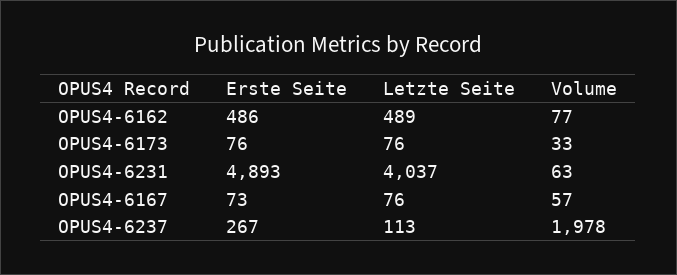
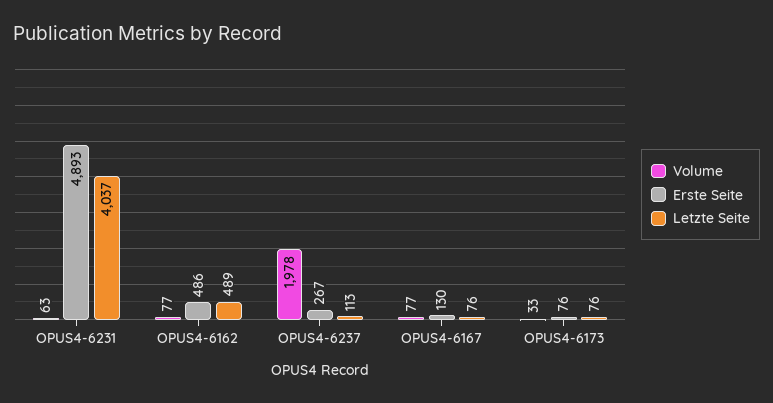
Erste Seite, OPUS4-6167: 73 -> 130
Volume, OPUS4-6167: 57 -> 77

